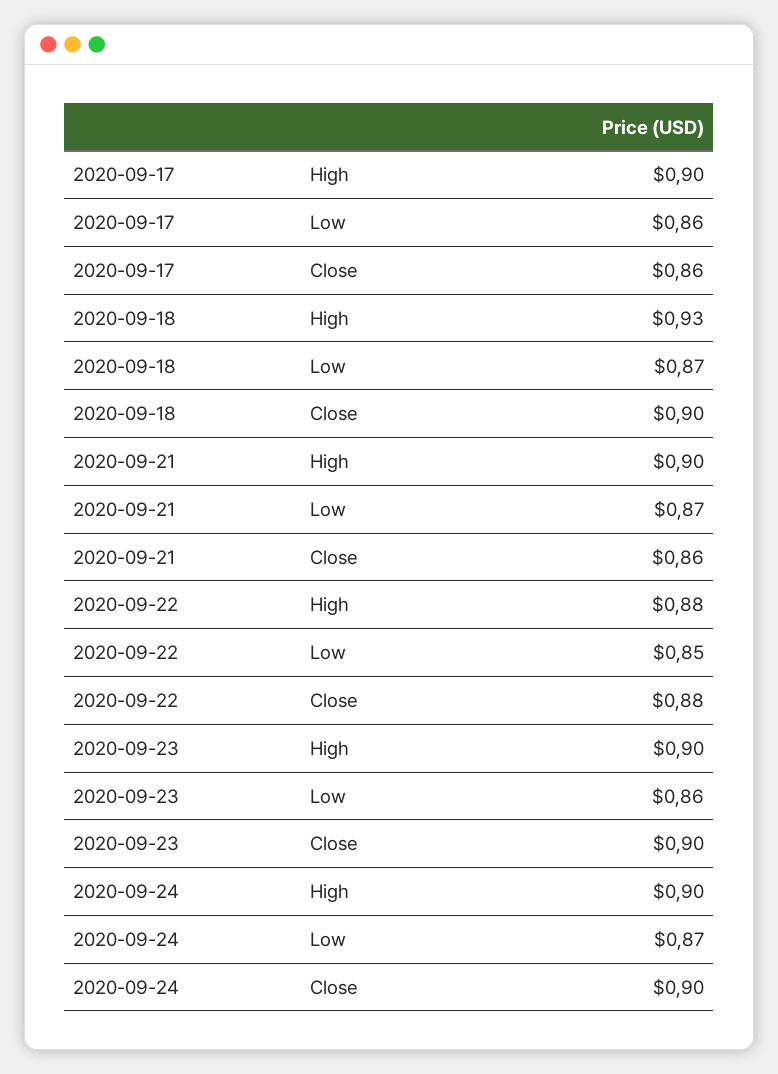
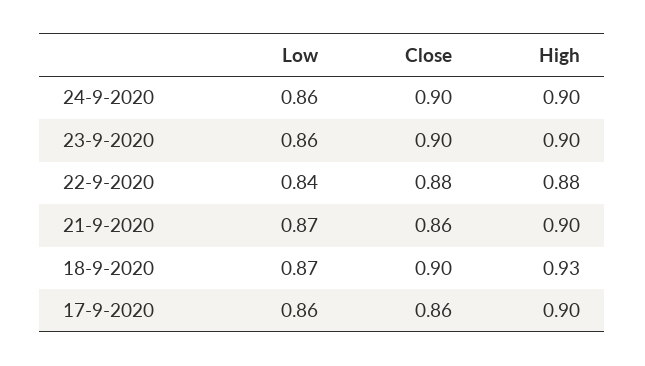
2020-09-22, Low: 0.85 -> 0.84
2020-09-24, Low: 0.87 -> 0.86

